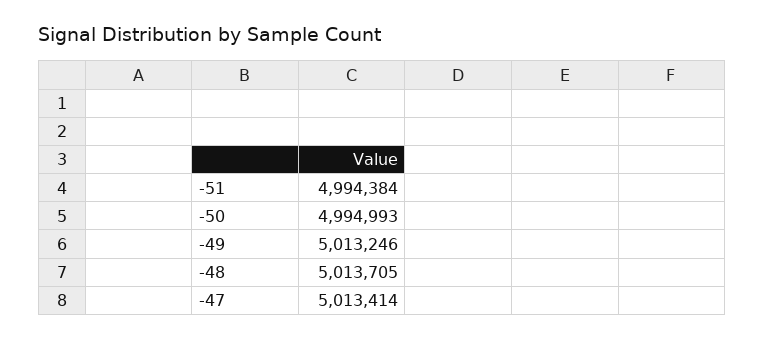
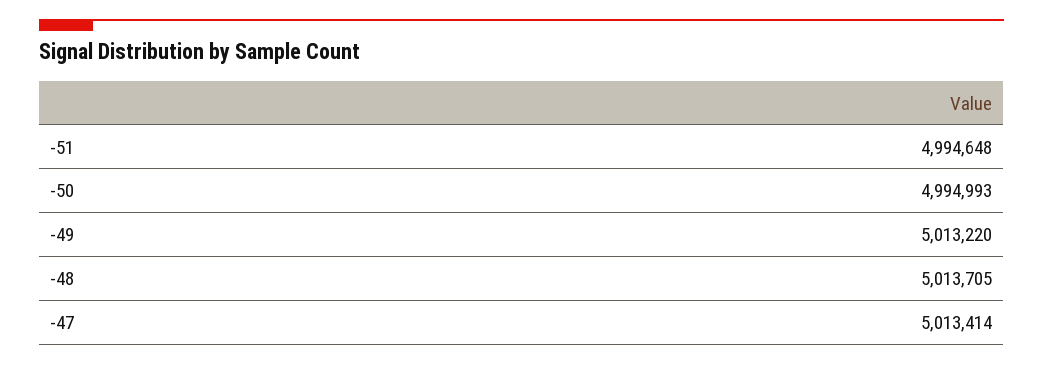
-51: 4994384 -> 4994648
-49: 5013246 -> 5013220

